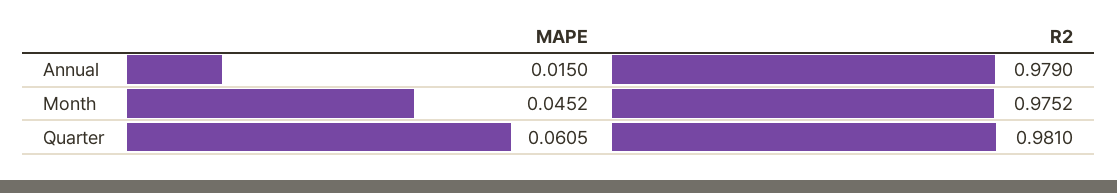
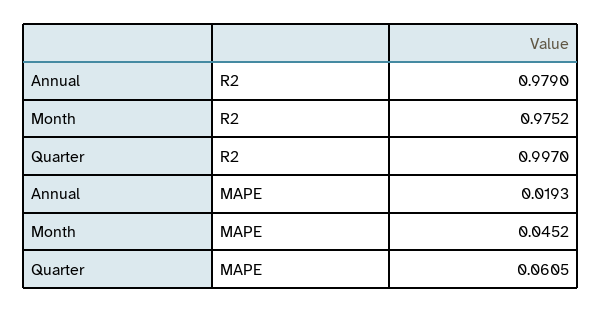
MAPE, Annual: 0.015 -> 0.0193
R2, Quarter: 0.981 -> 0.997

